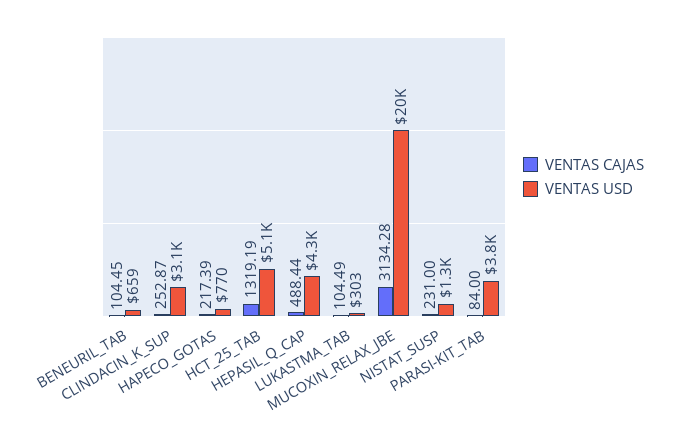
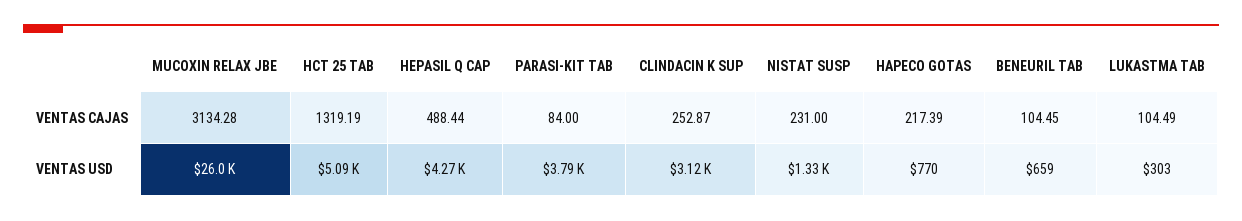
VENTAS USD, MUCOXIN_RELAX_JBE: 20000 -> 26000

